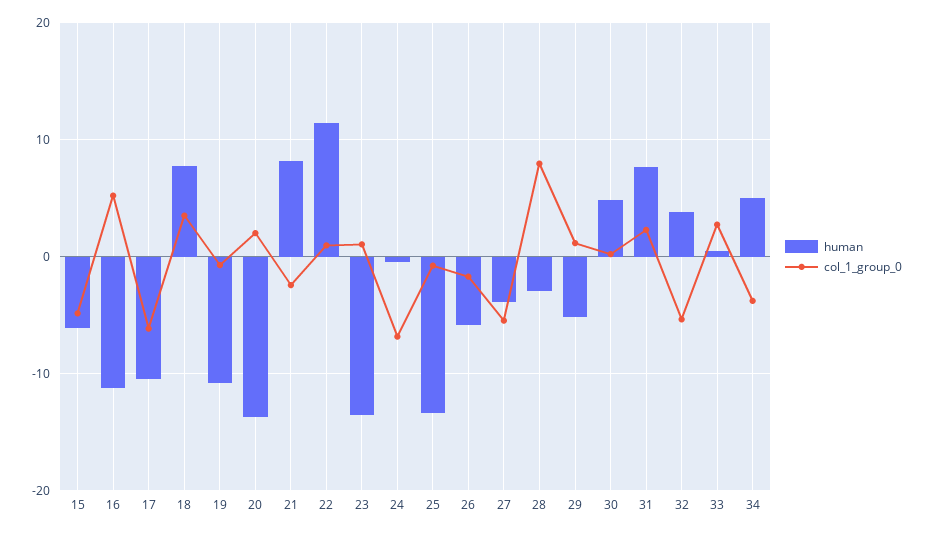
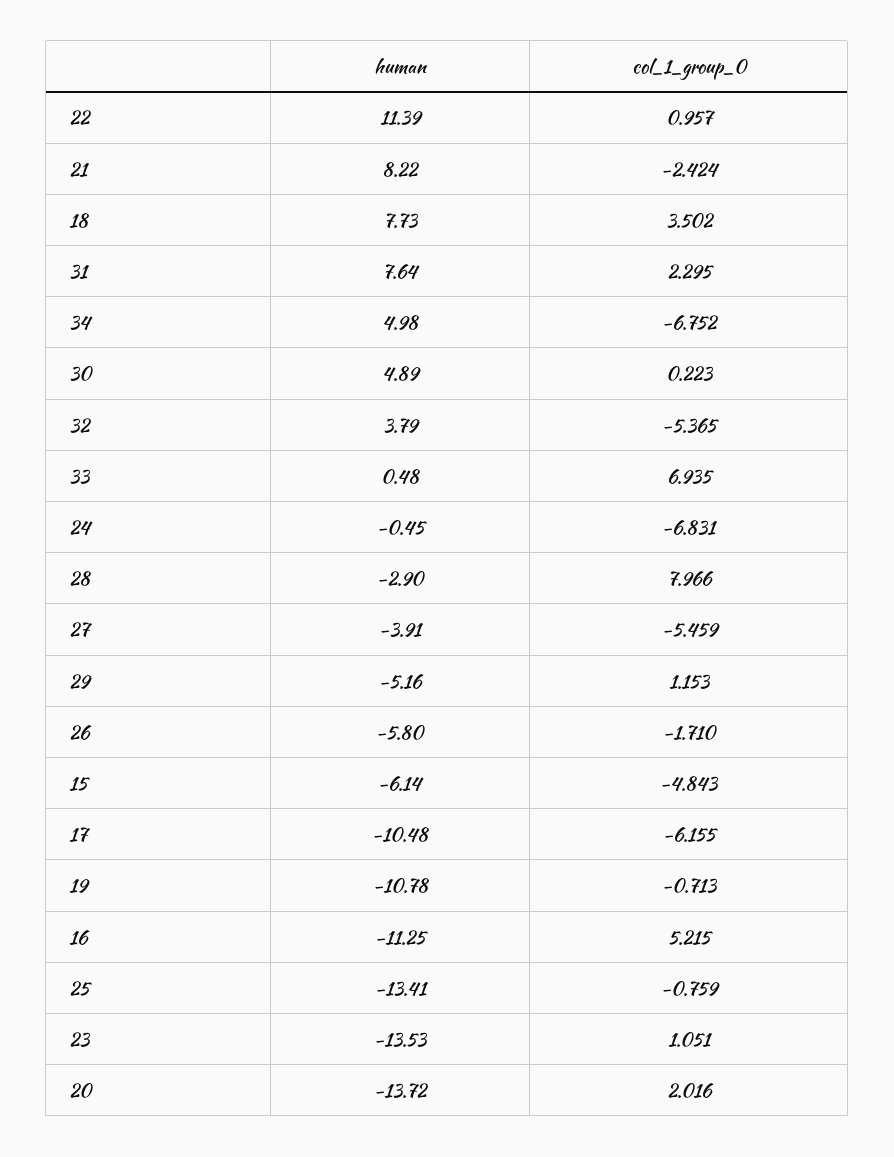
col_1_group_0, 33: 3 -> 6.935
col_1_group_0, 34: -4 -> -6.752

